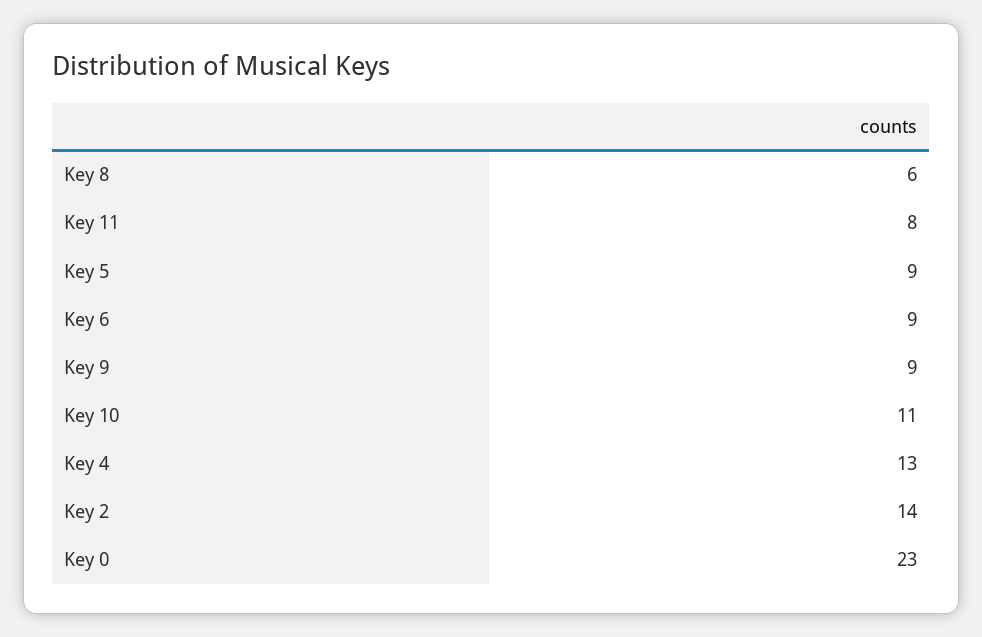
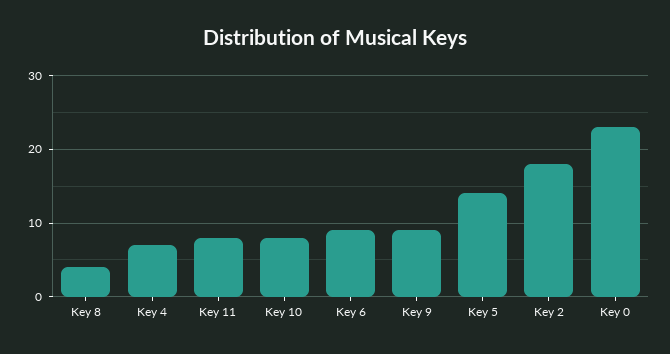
Key 8: 6 -> 4
Key 5: 9 -> 14
Key 10: 11 -> 8
Key 4: 13 -> 7
Key 2: 14 -> 18

